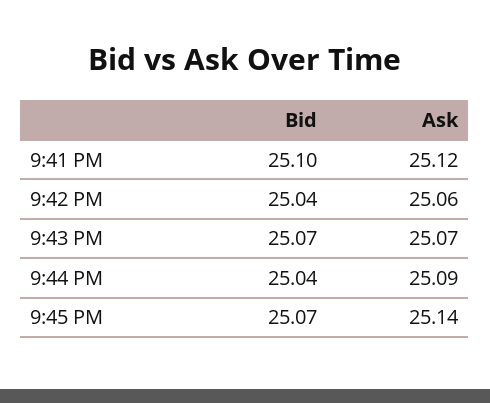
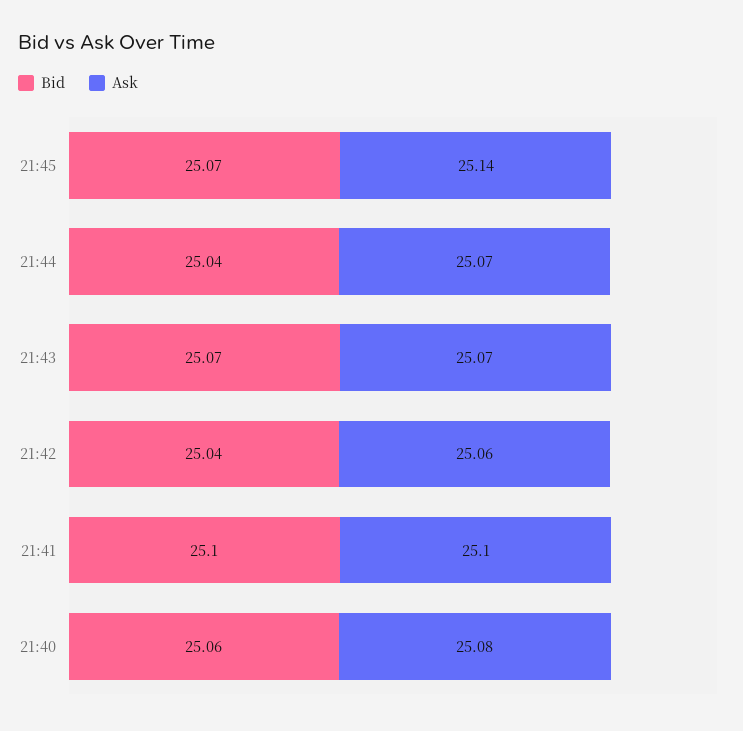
Ask, 9:41 PM: 25.12 -> 25.1
Ask, 9:44 PM: 25.09 -> 25.07
Bid, 21:40: none -> 25.06
Ask, 21:40: none -> 25.08

